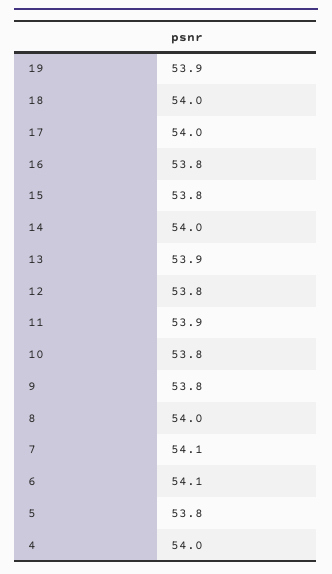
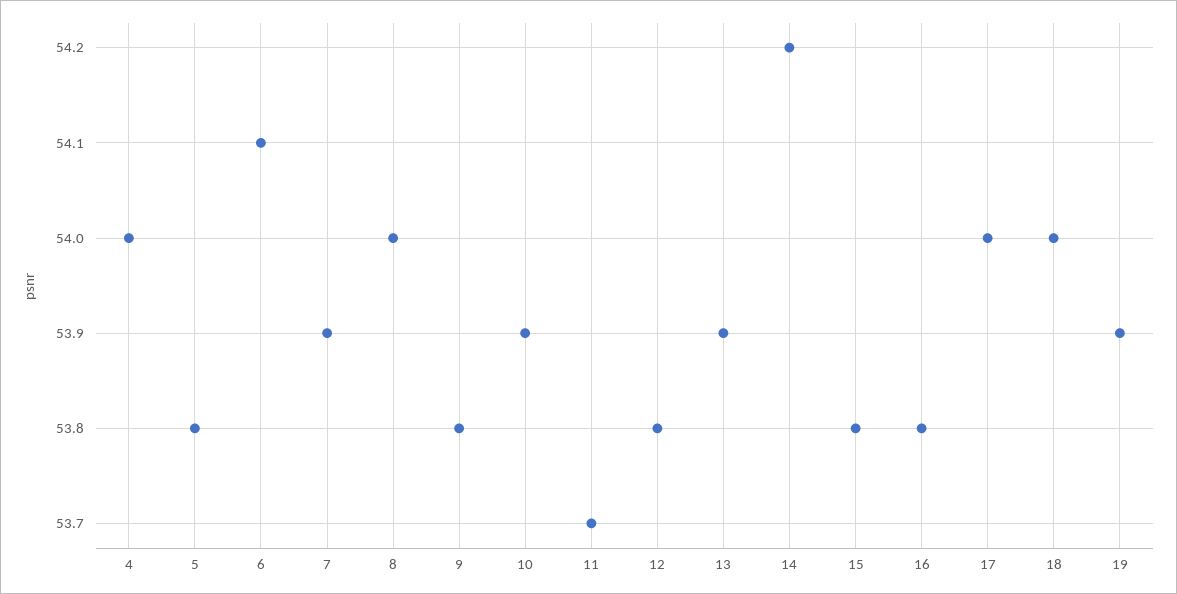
14: 54 -> 54.2
11: 53.9 -> 53.7
10: 53.8 -> 53.9
7: 54.1 -> 53.9

